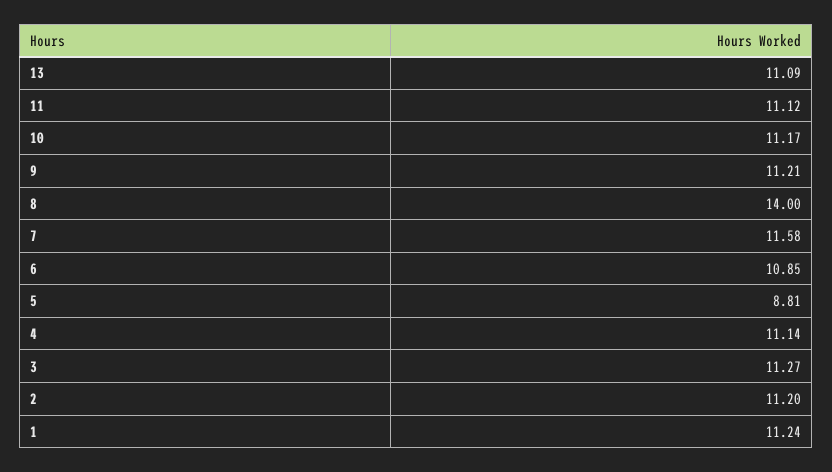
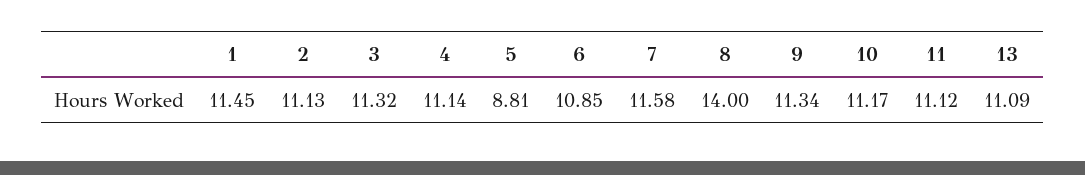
9: 11.21 -> 11.34
3: 11.27 -> 11.32
2: 11.2 -> 11.13
1: 11.24 -> 11.45

